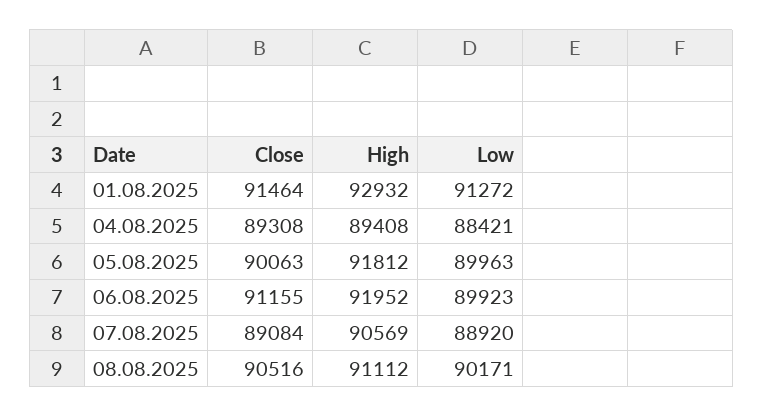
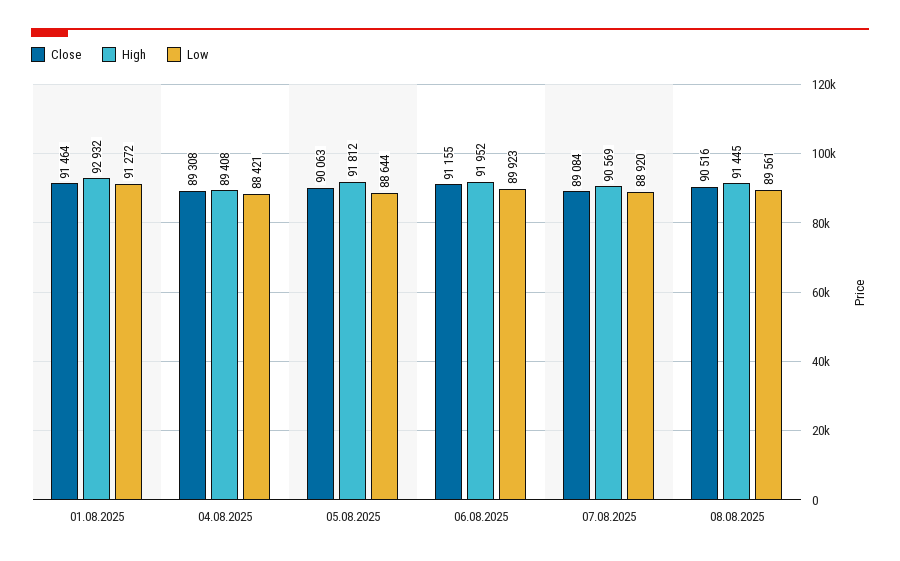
Low, 05.08.2025: 89963 -> 88644
High, 08.08.2025: 91112 -> 91445
Low, 08.08.2025: 90171 -> 89561

